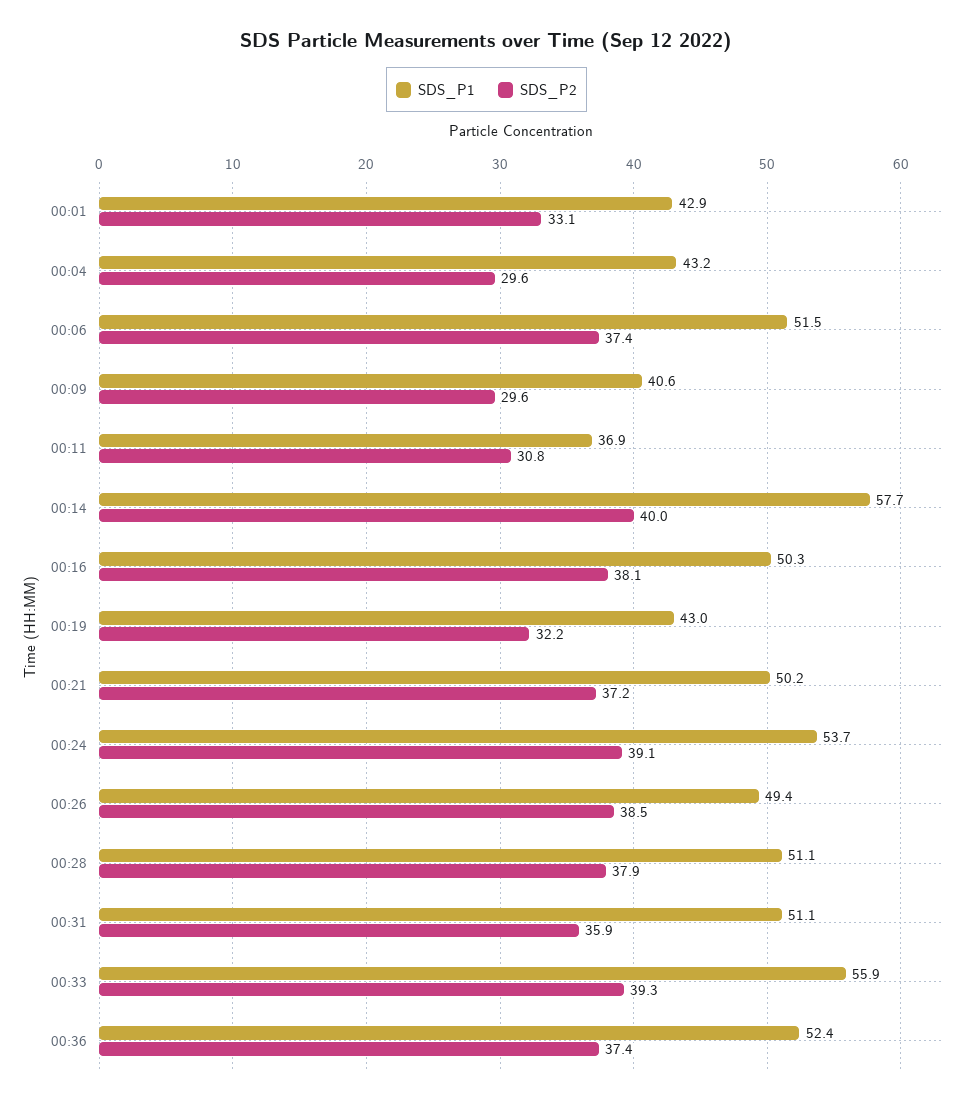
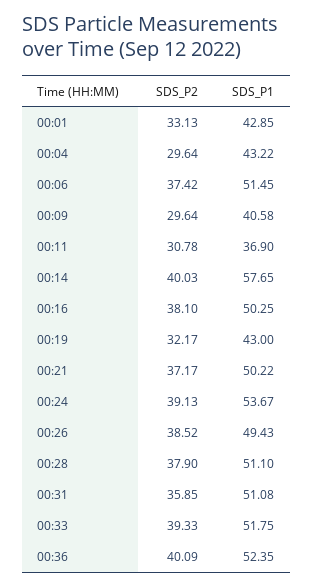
SDS_P1, 00:33: 55.9 -> 51.75
SDS_P2, 00:36: 37.4 -> 40.09

